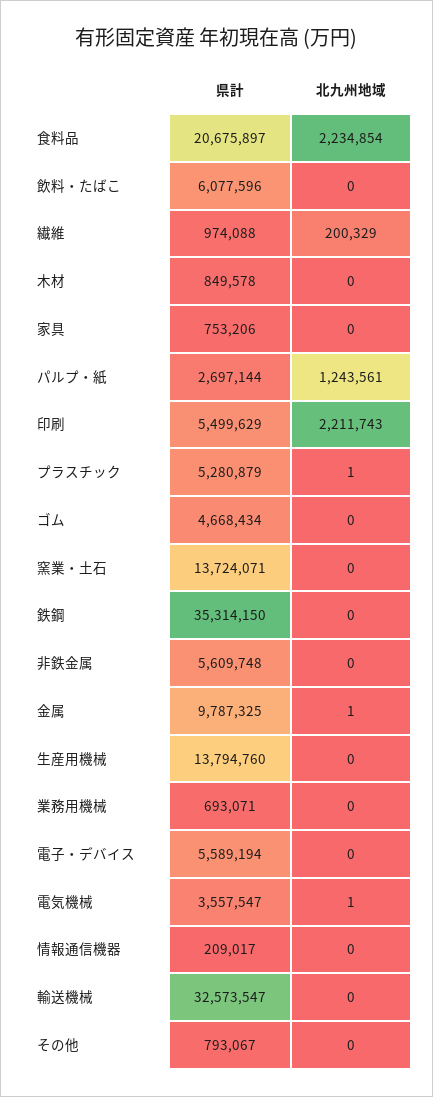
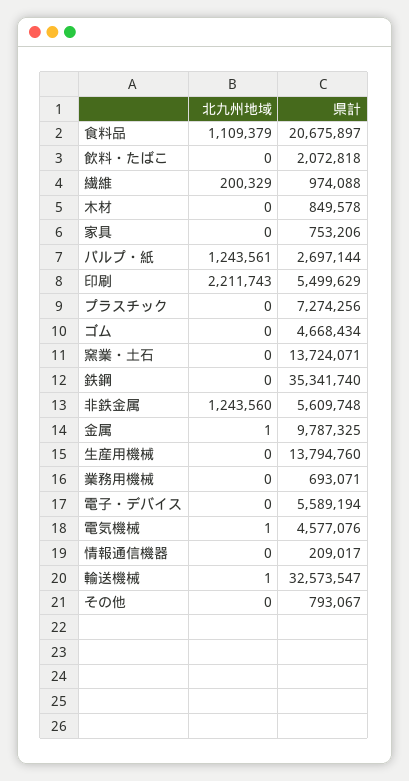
北九州地域, 食料品: 2234854 -> 1109379
県計, 飲料・たばこ: 6077596 -> 2072818
県計, プラスチック: 5280879 -> 7274256
北九州地域, プラスチック: 1 -> 0
県計, 鉄鋼: 35314150 -> 35341740
北九州地域, 非鉄金属: 0 -> 1243560
県計, 電気機械: 3557547 -> 4577076
北九州地域, 輸送機械: 0 -> 1

